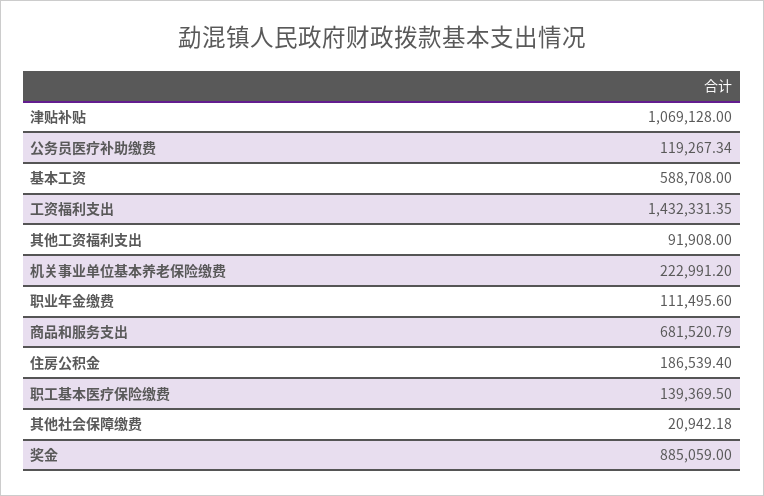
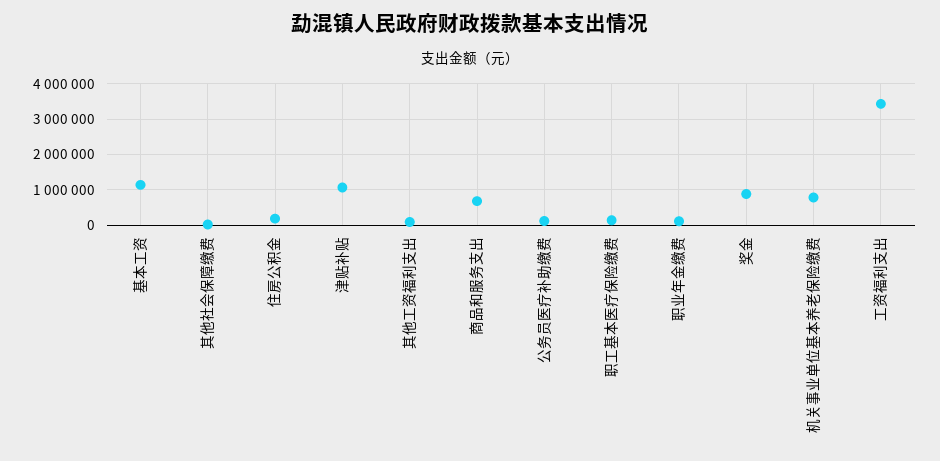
基本工资: 588708 -> 1200000
工资福利支出: 1432331.35 -> 3400000
机关事业单位基本养老保险缴费: 222991.2 -> 800000

